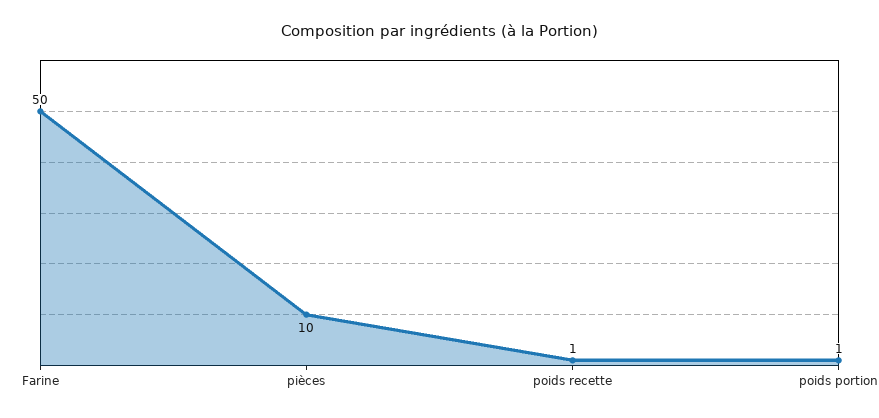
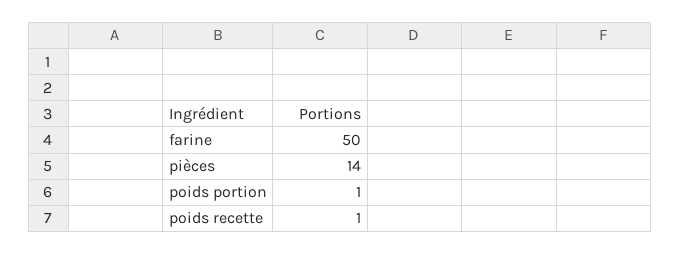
pièces: 10 -> 14

